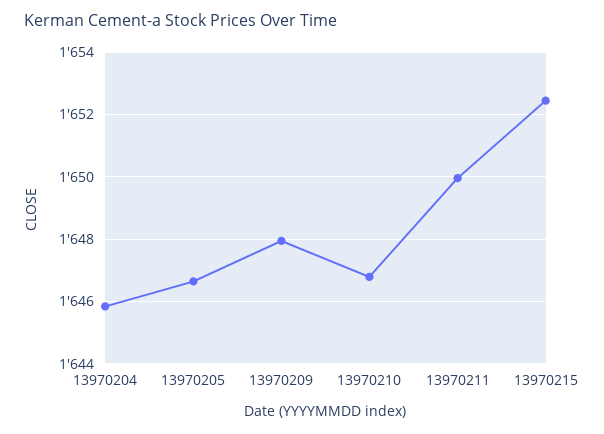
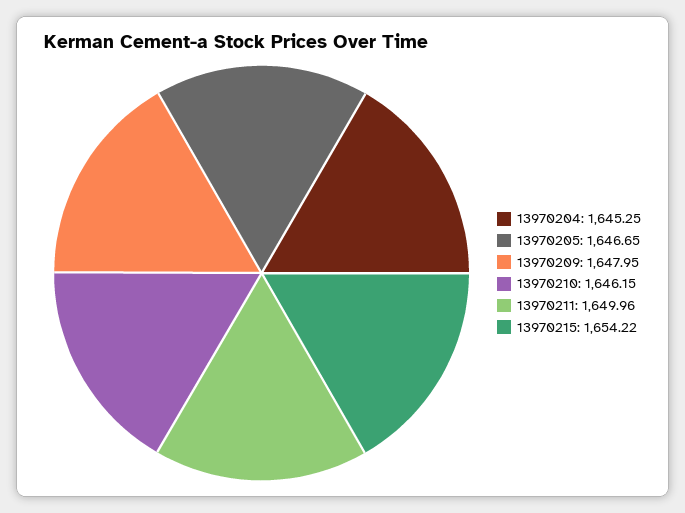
13970204: 1645.8 -> 1645.25
13970210: 1646.8 -> 1646.15
13970215: 1652.4 -> 1654.22

